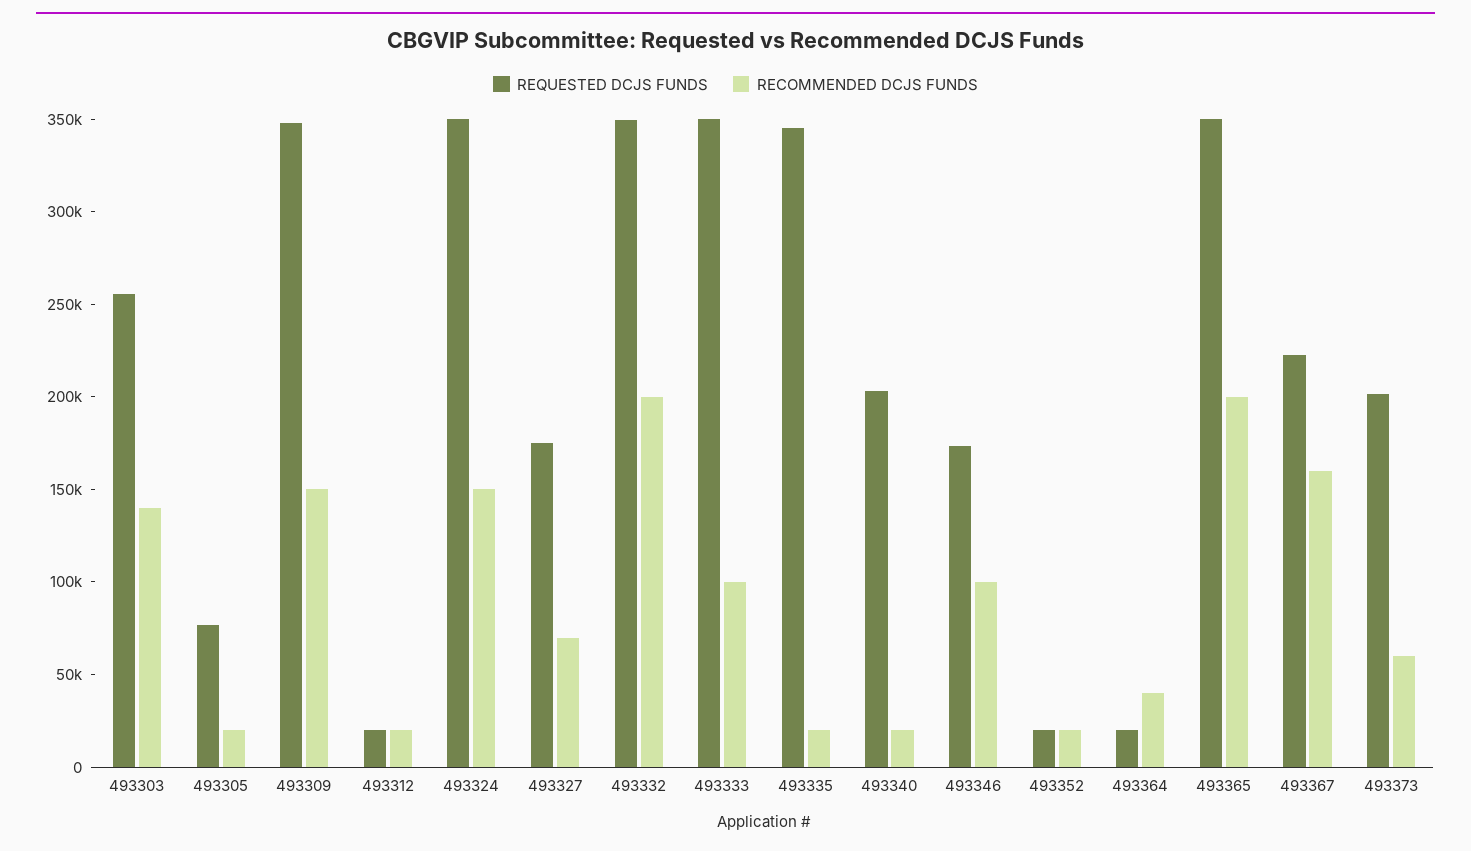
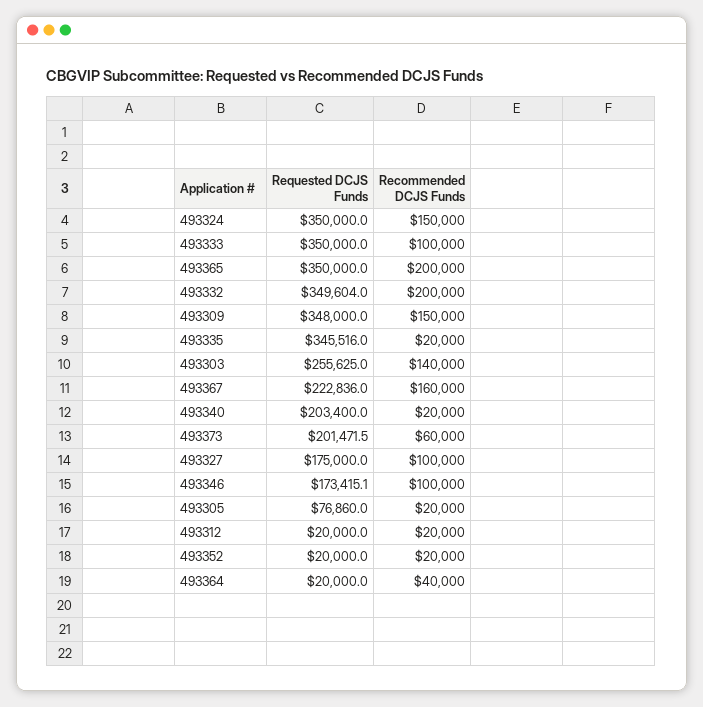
RECOMMENDED DCJS FUNDS, 493327: 70000 -> 100000

